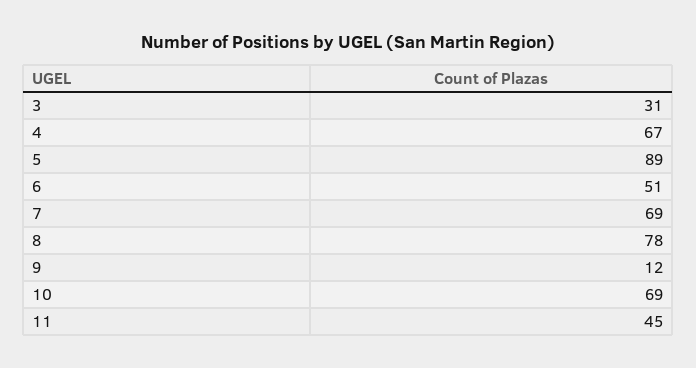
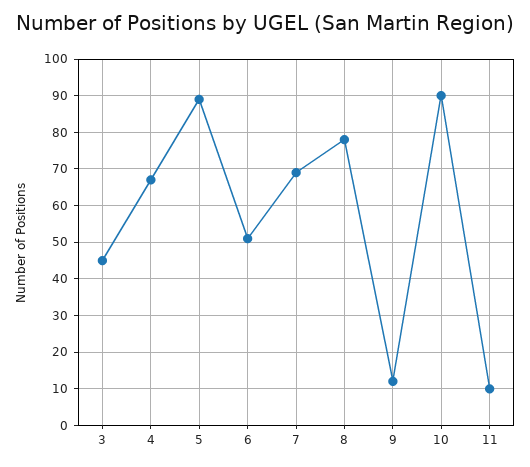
3: 31 -> 45
10: 69 -> 90
11: 45 -> 10

